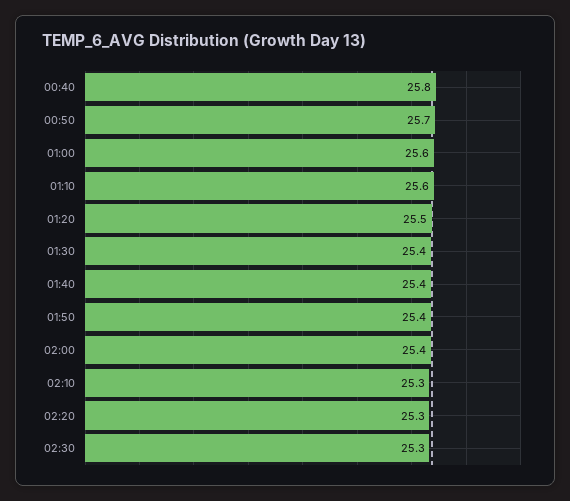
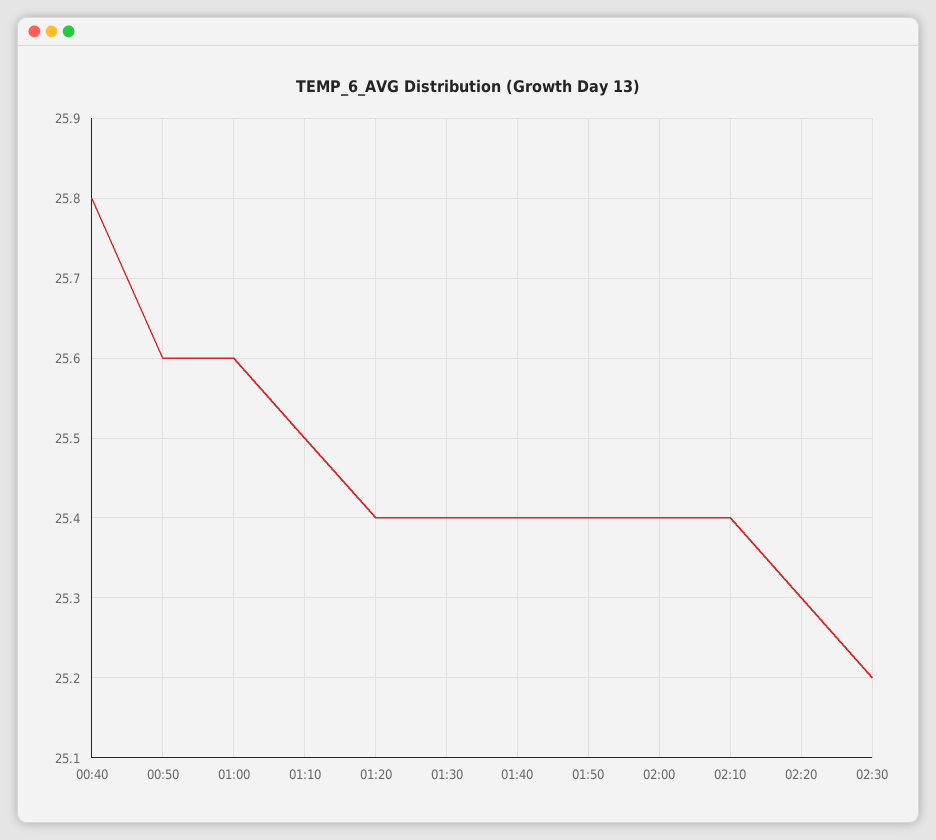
00:50: 25.7 -> 25.6
01:10: 25.6 -> 25.5
01:20: 25.5 -> 25.4
02:10: 25.3 -> 25.4
02:30: 25.3 -> 25.2

